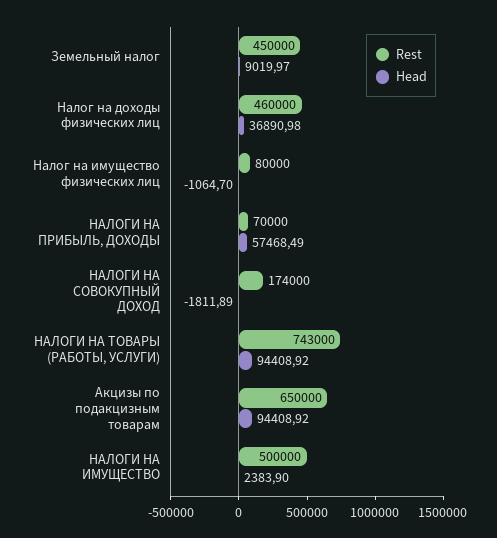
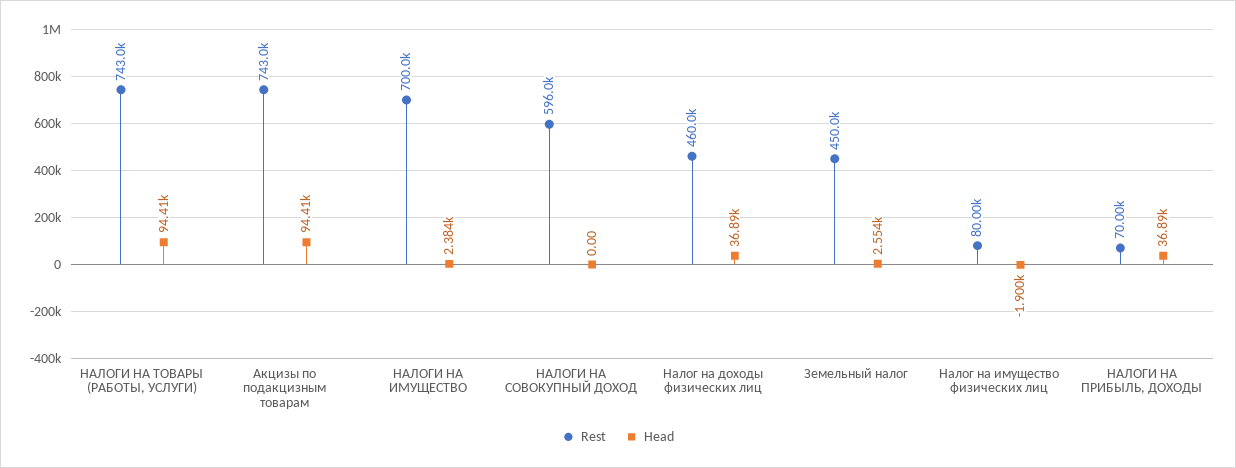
Head, Земельный налог: 9019.97 -> 2554
Head, Налог на имущество физических лиц: -1064.7 -> -1900
Head, НАЛОГИ НА ПРИБЫЛЬ, ДОХОДЫ: 57468.49 -> 36890
Rest, НАЛОГИ НА СОВОКУПНЫЙ ДОХОД: 174000 -> 596000
Head, НАЛОГИ НА СОВОКУПНЫЙ ДОХОД: -1811.89 -> 0
Rest, Акцизы по подакцизным товарам: 650000 -> 743000
Rest, НАЛОГИ НА ИМУЩЕСТВО: 500000 -> 700000

